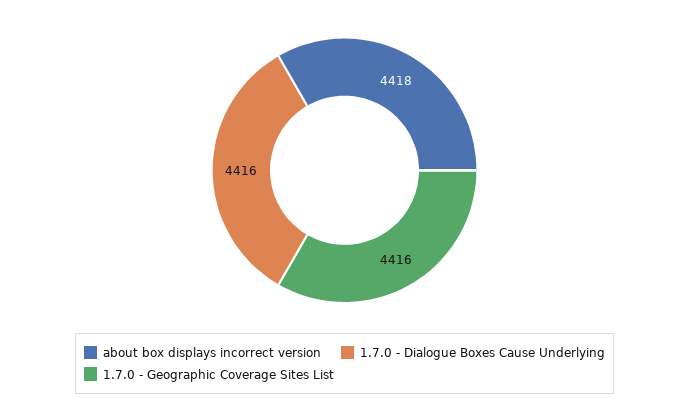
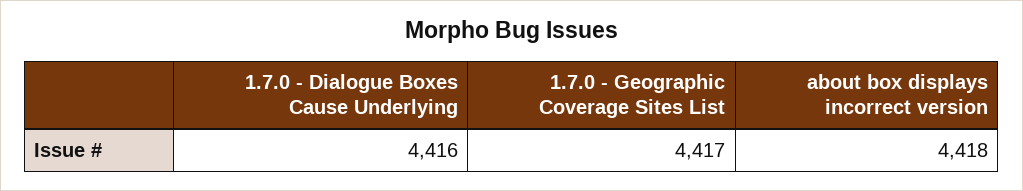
1.7.0 - Geographic Coverage Sites List: 4416 -> 4417

